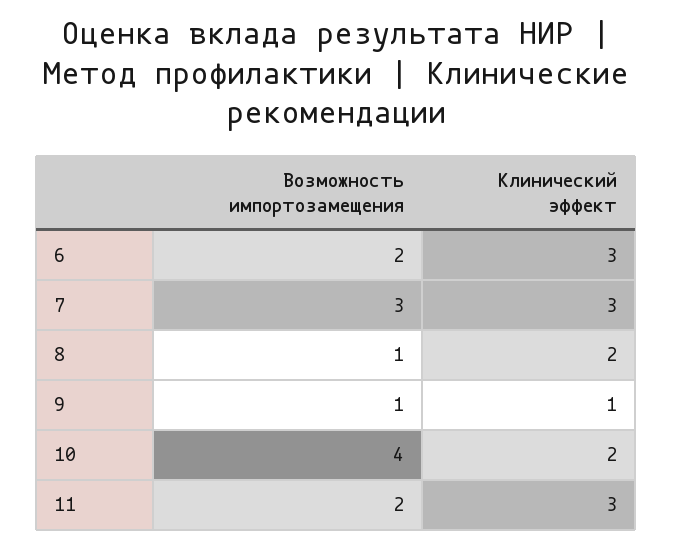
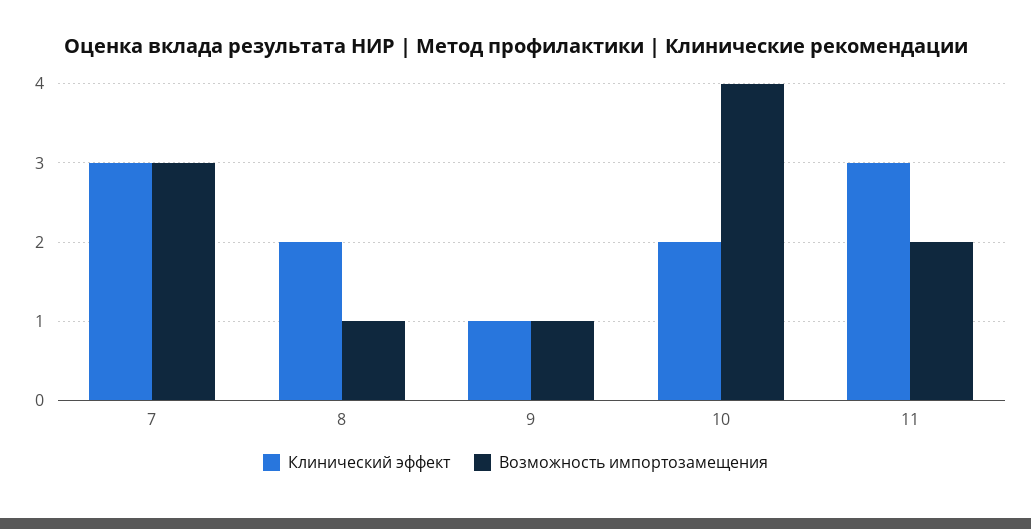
Возможность импортозамещения, 6: 2 -> none
Клинический эффект, 6: 3 -> none

